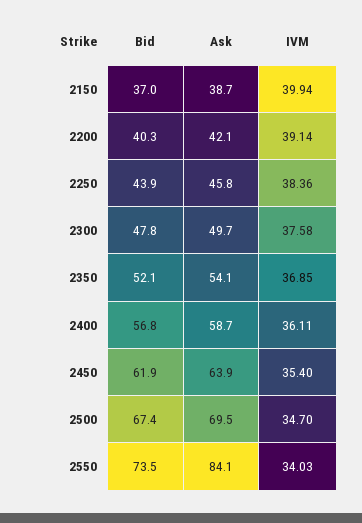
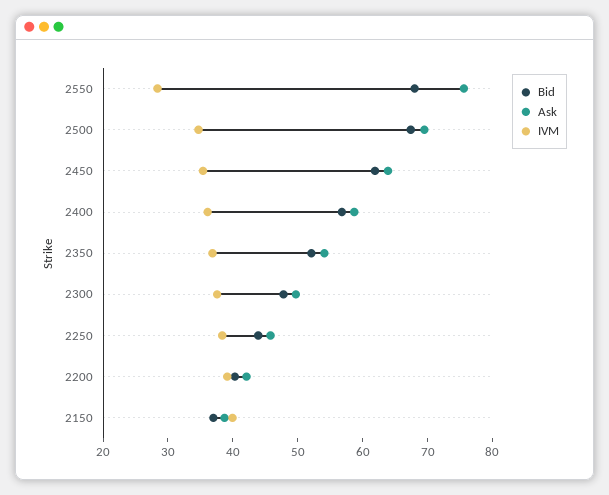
Bid, 2550: 73.5 -> 68
Ask, 2550: 84.1 -> 76
IVM, 2550: 34.03 -> 28

